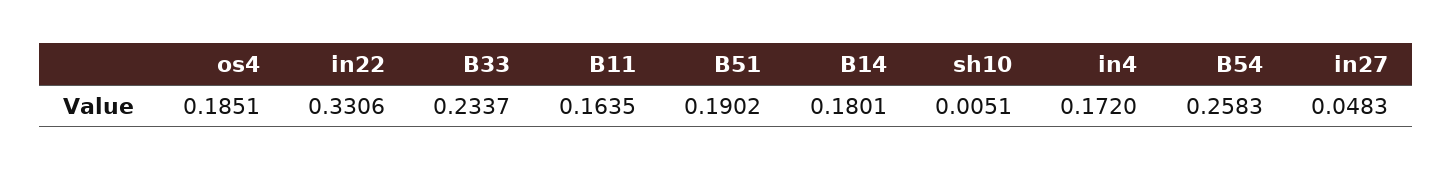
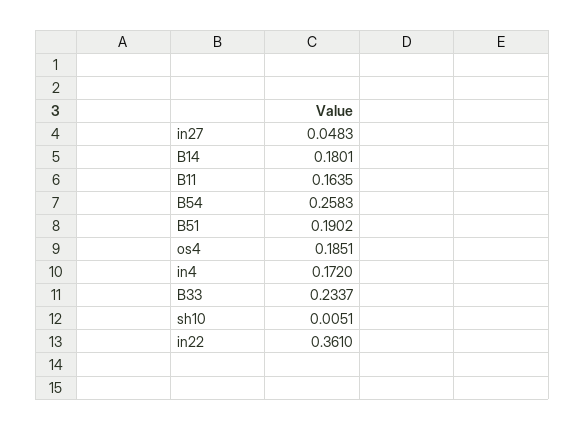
in22: 0.3306 -> 0.361

